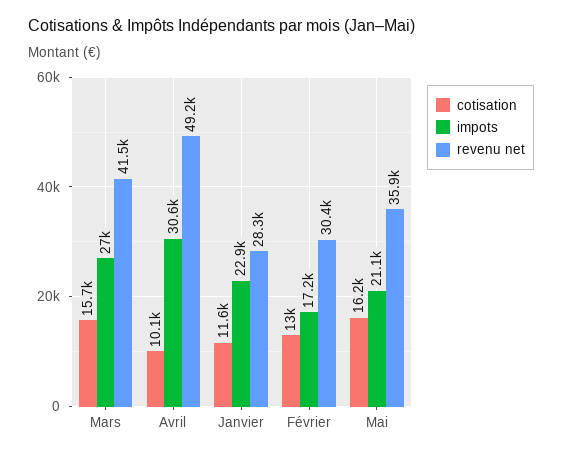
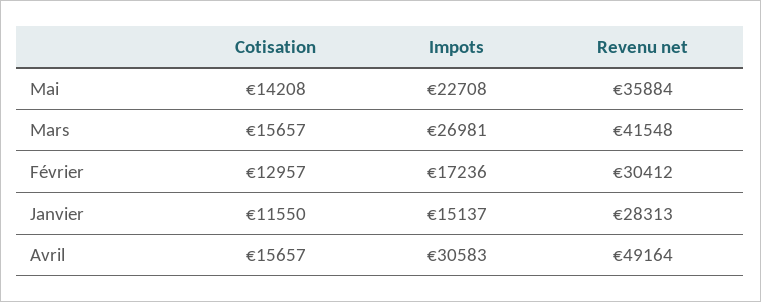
cotisation, Avril: 10100 -> 15657
impots, Janvier: 22900 -> 15137
cotisation, Mai: 16200 -> 14208
impots, Mai: 21100 -> 22708

